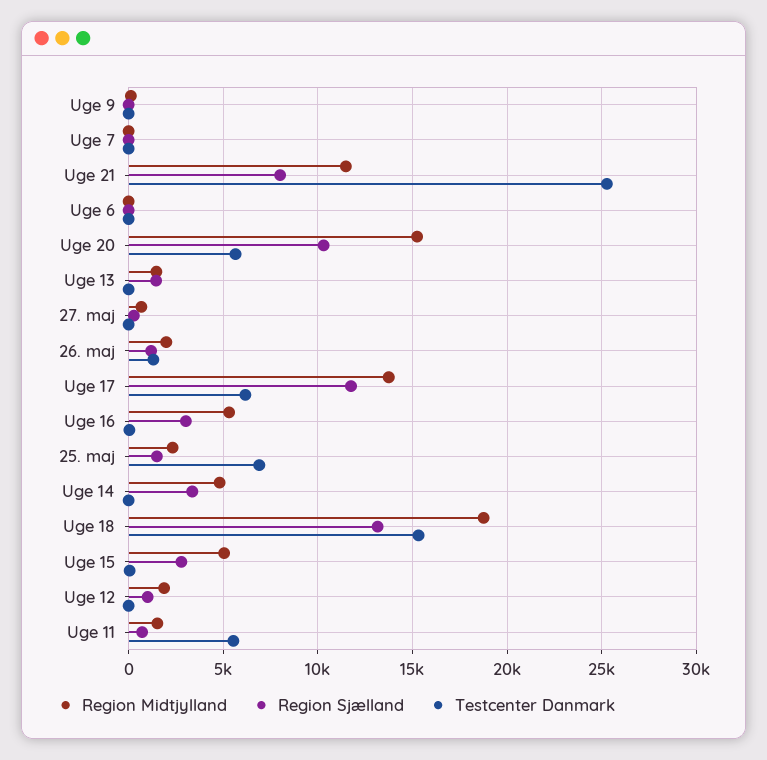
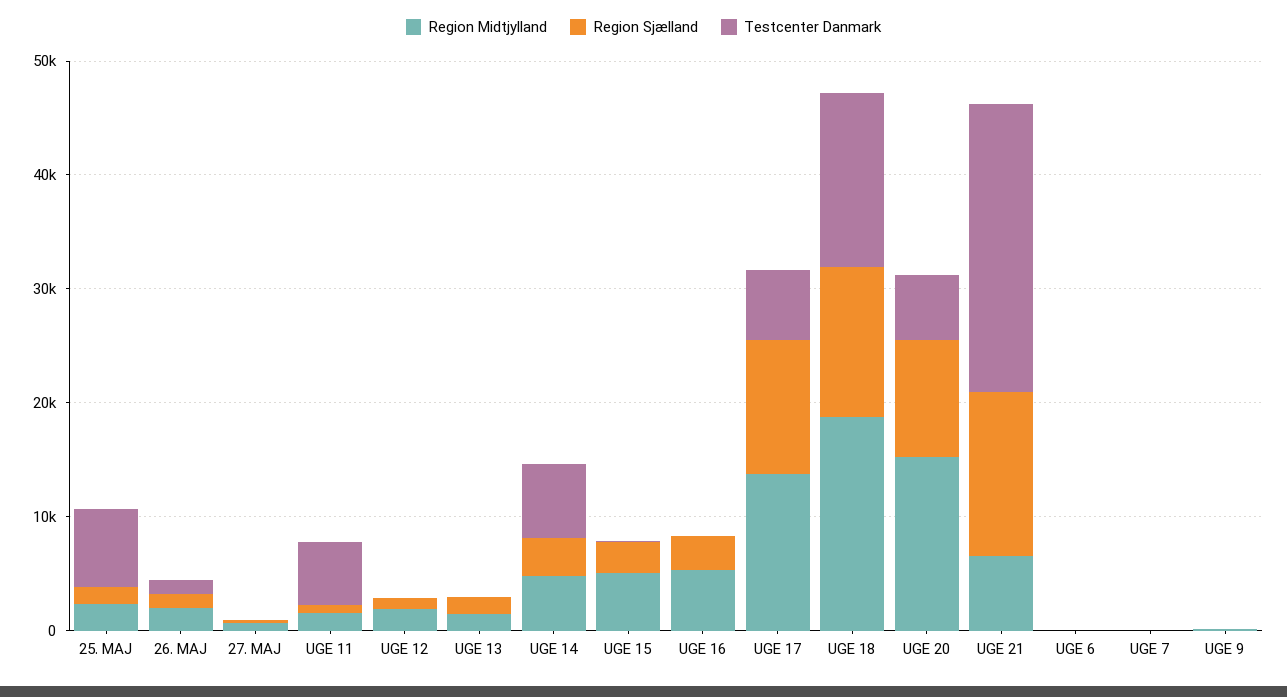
Region Midtjylland, Uge 21: 11500 -> 6000
Region Sjælland, Uge 21: 8000 -> 14000
Testcenter Danmark, Uge 14: 0 -> 6000

